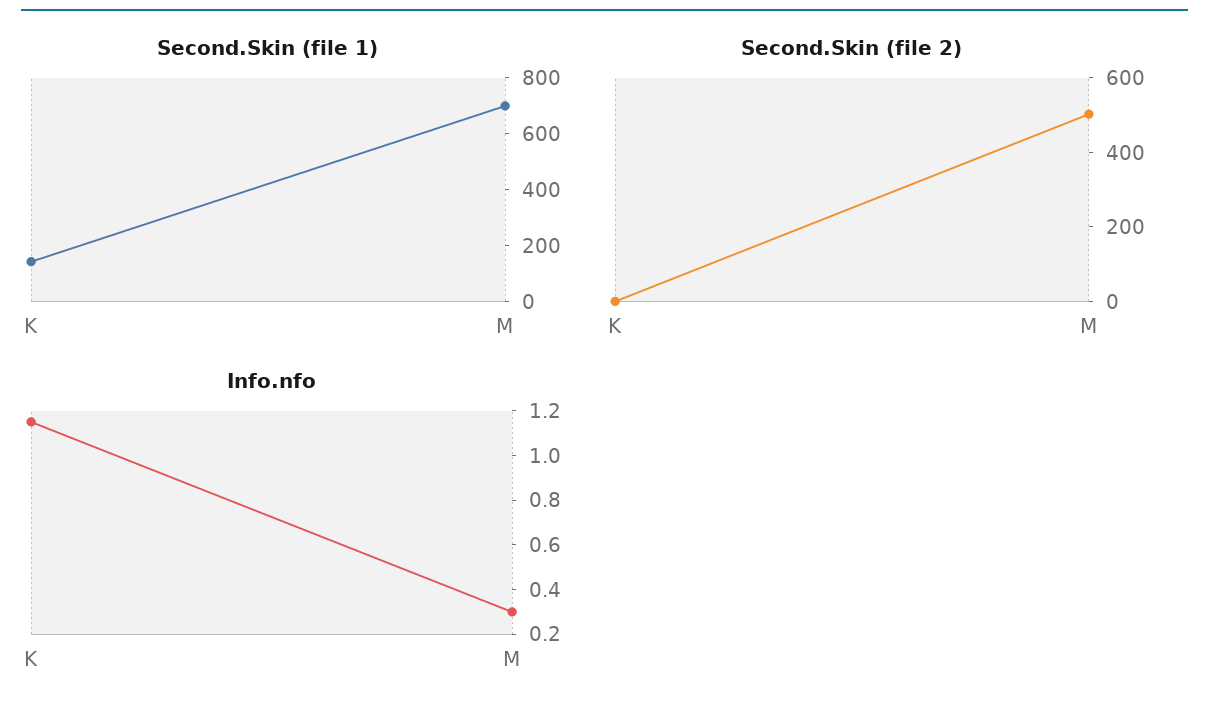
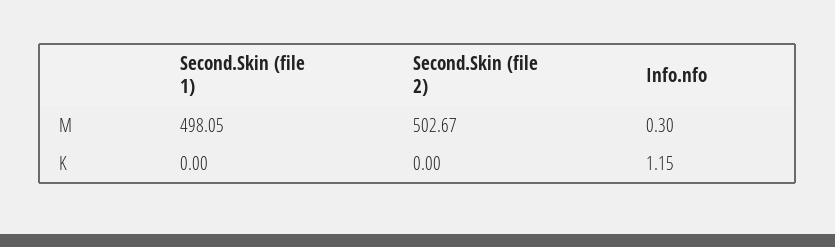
Second.Skin (file 1), K: 150 -> 0
Second.Skin (file 1), M: 700 -> 498.05

